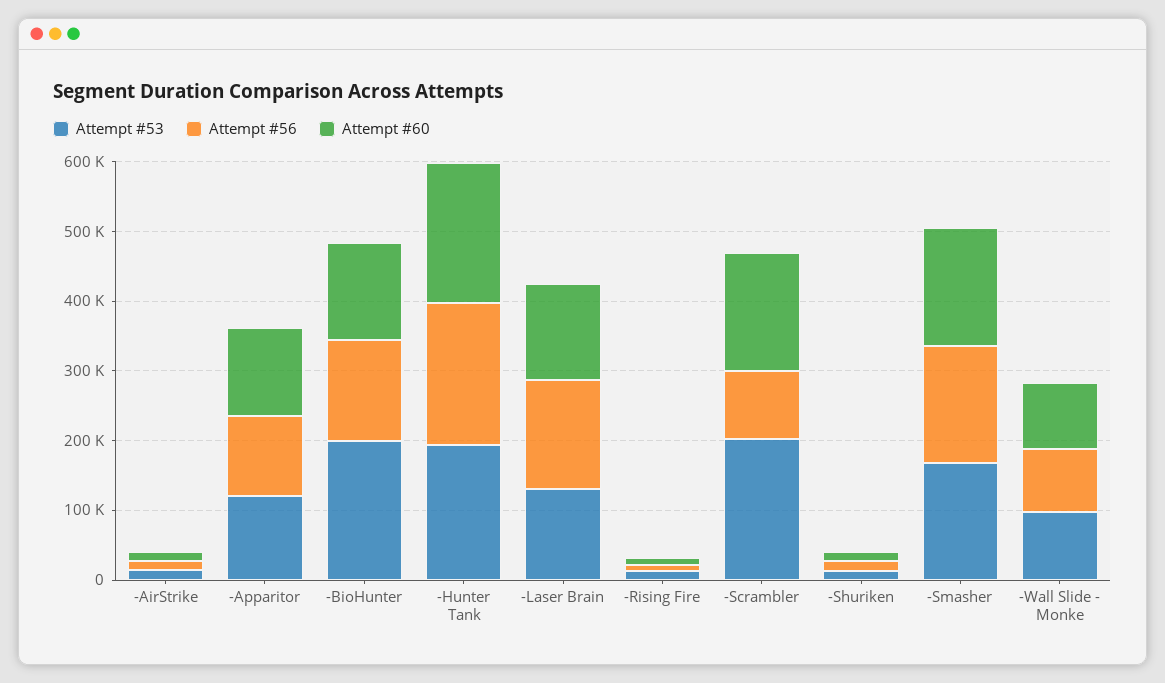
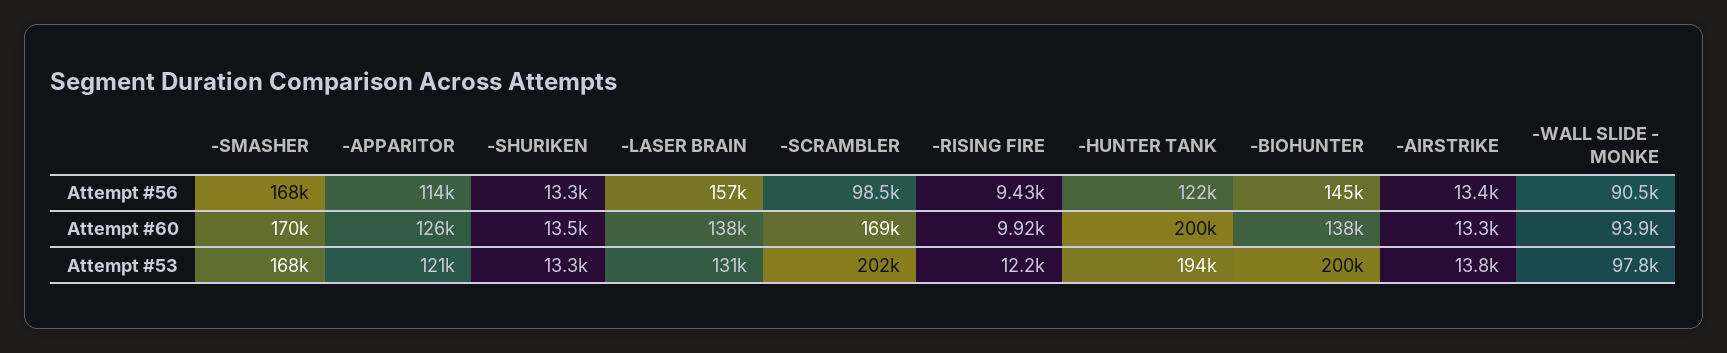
Attempt #56, -Hunter Tank: 200000 -> 122000

